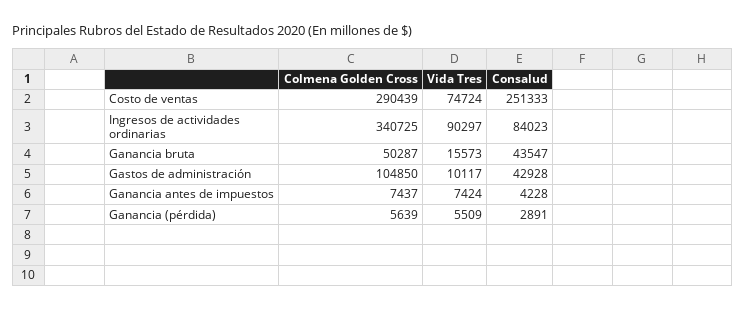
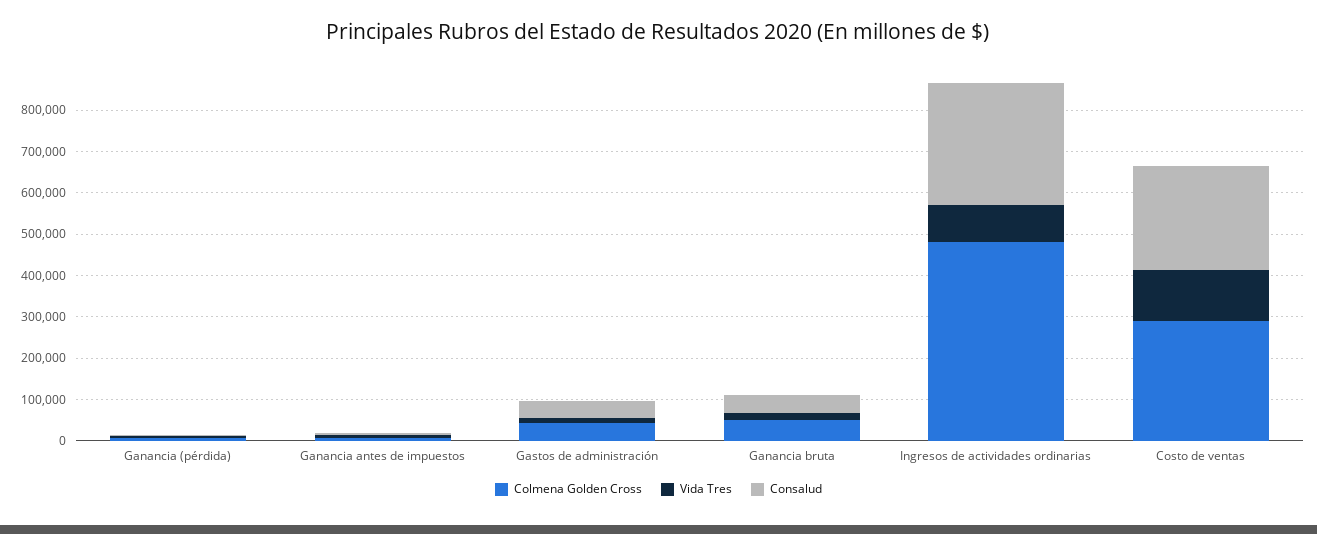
Vida Tres, Costo de ventas: 74724 -> 120000
Colmena Golden Cross, Ingresos de actividades ordinarias: 340725 -> 480000
Consalud, Ingresos de actividades ordinarias: 84023 -> 300000
Colmena Golden Cross, Gastos de administración: 104850 -> 40000

